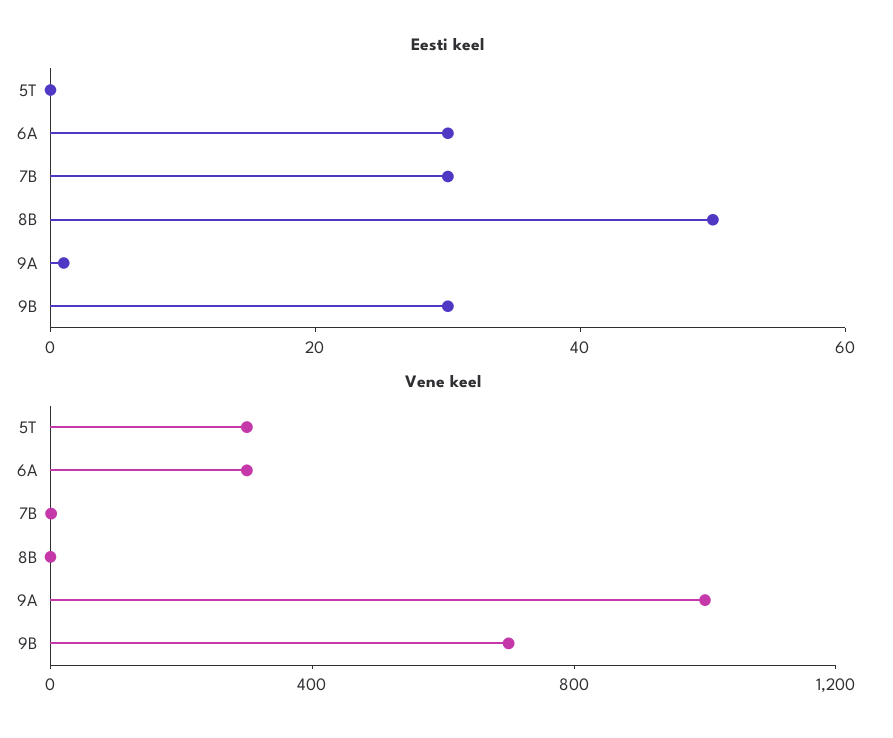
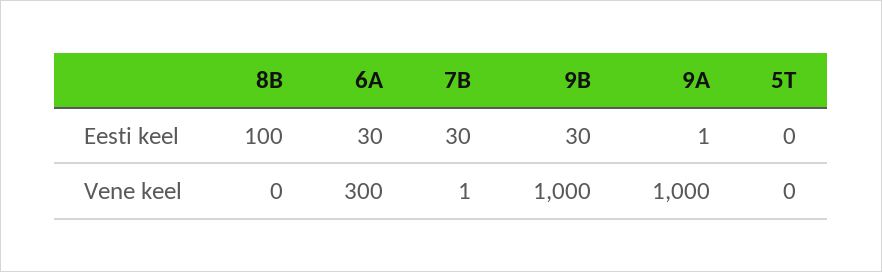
Eesti keel, 8B: 50 -> 100
Vene keel, 5T: 300 -> 0
Vene keel, 9B: 700 -> 1000

